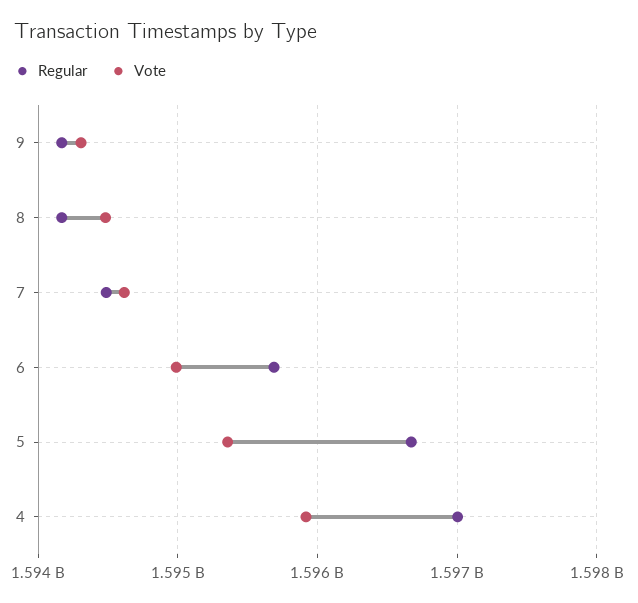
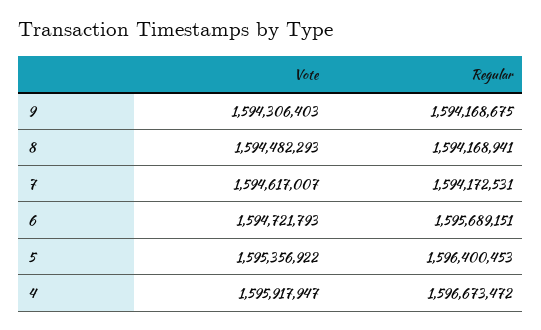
Regular, 7: 1594500000 -> 1594172531
Vote, 6: 1595000000 -> 1594721793
Regular, 5: 1596700000 -> 1596400453
Regular, 4: 1597000000 -> 1596673472

